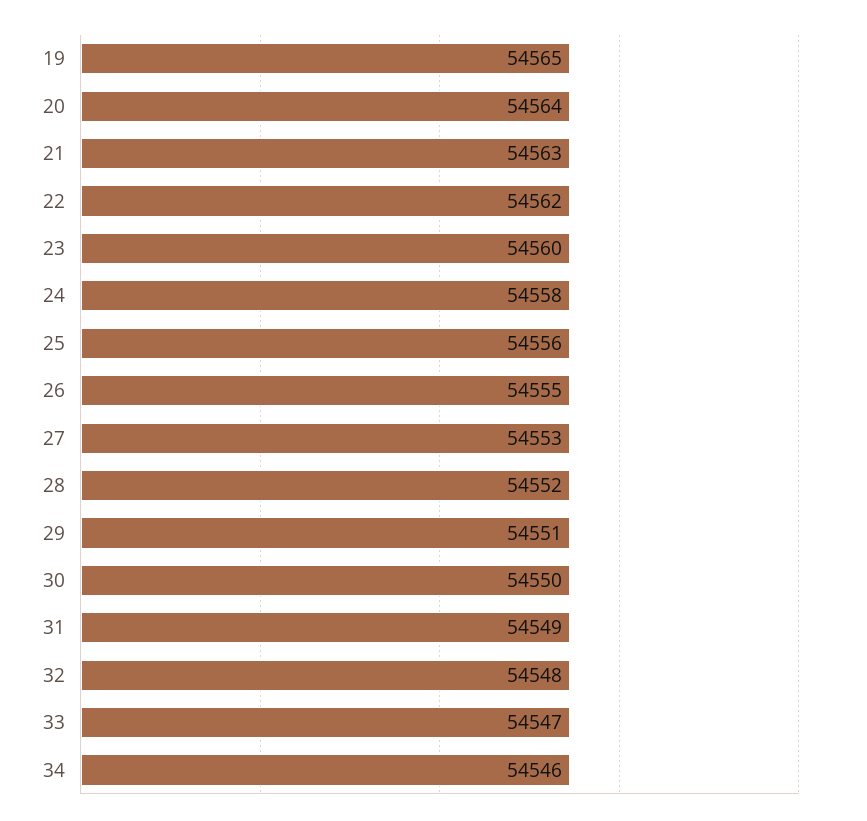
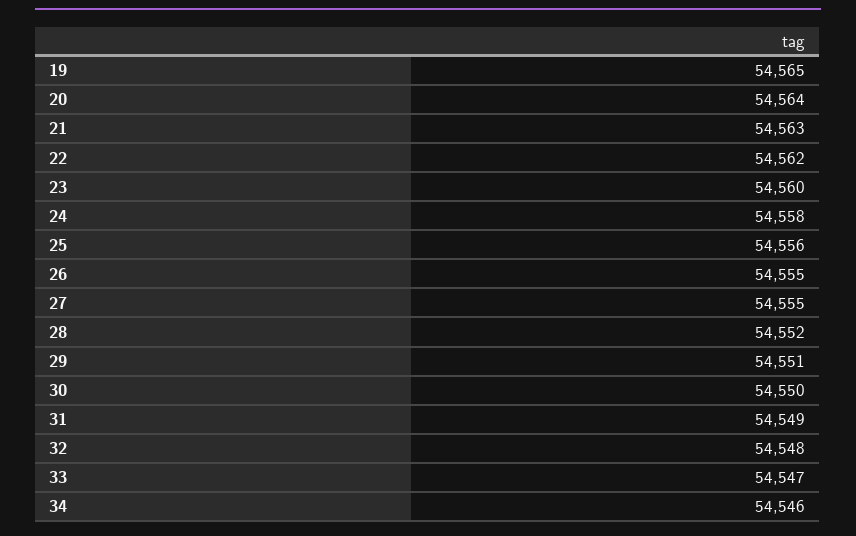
27: 54553 -> 54555

